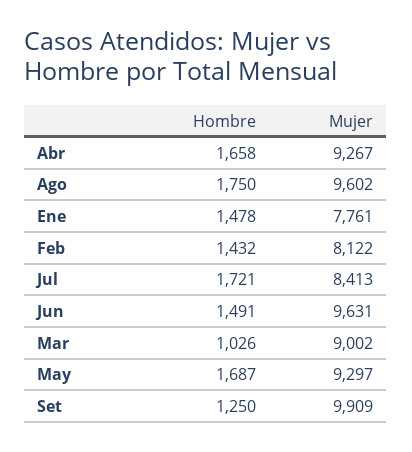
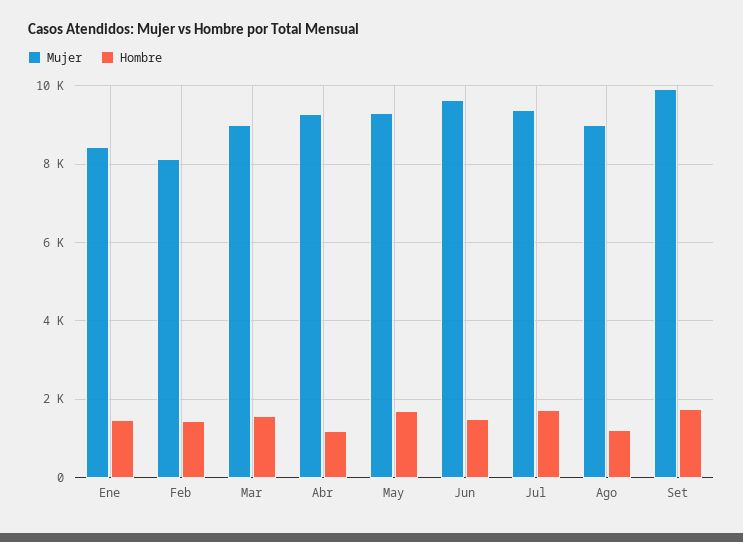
Hombre, Abr: 1658 -> 1200
Hombre, Ago: 1750 -> 1200
Mujer, Ago: 9602 -> 9000
Mujer, Ene: 7761 -> 8400
Mujer, Jul: 8413 -> 9400
Hombre, Mar: 1026 -> 1600
Hombre, Set: 1250 -> 1800

